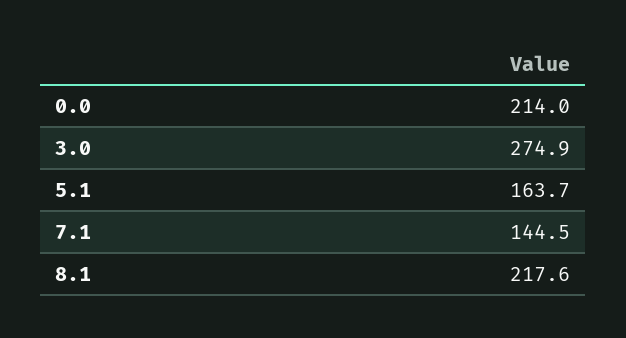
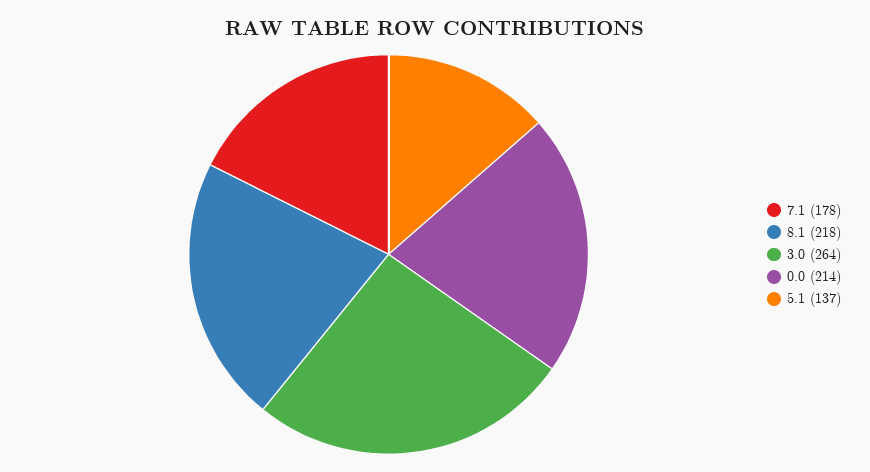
3.0: 274.9 -> 264
5.1: 163.7 -> 137
7.1: 144.5 -> 178

